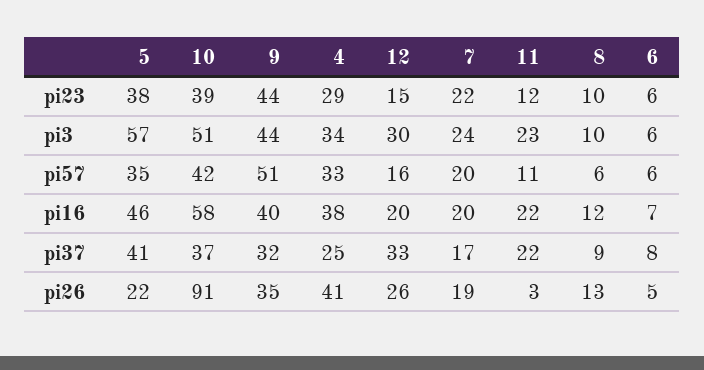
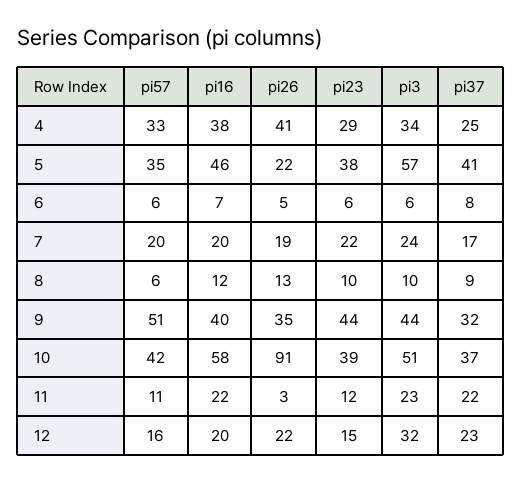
12, pi3: 30 -> 32
12, pi37: 33 -> 23
12, pi26: 26 -> 22

